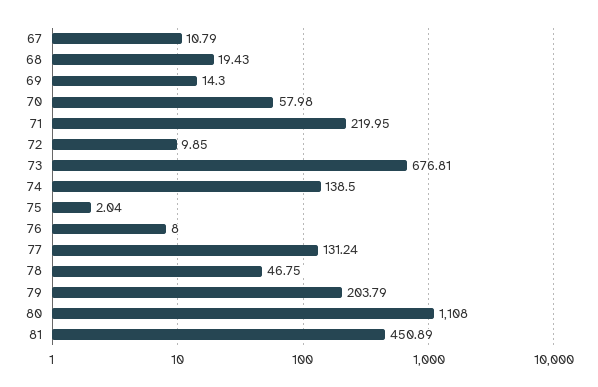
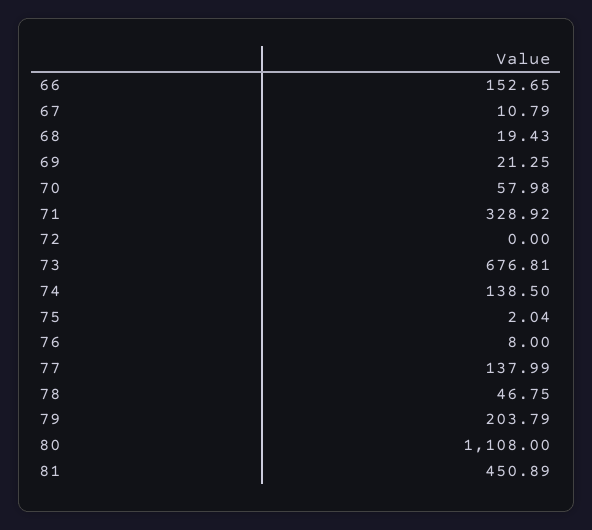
69: 14.3 -> 21.25
71: 219.95 -> 328.92
72: 9.85 -> 0
77: 131.24 -> 137.99
66: none -> 152.65

